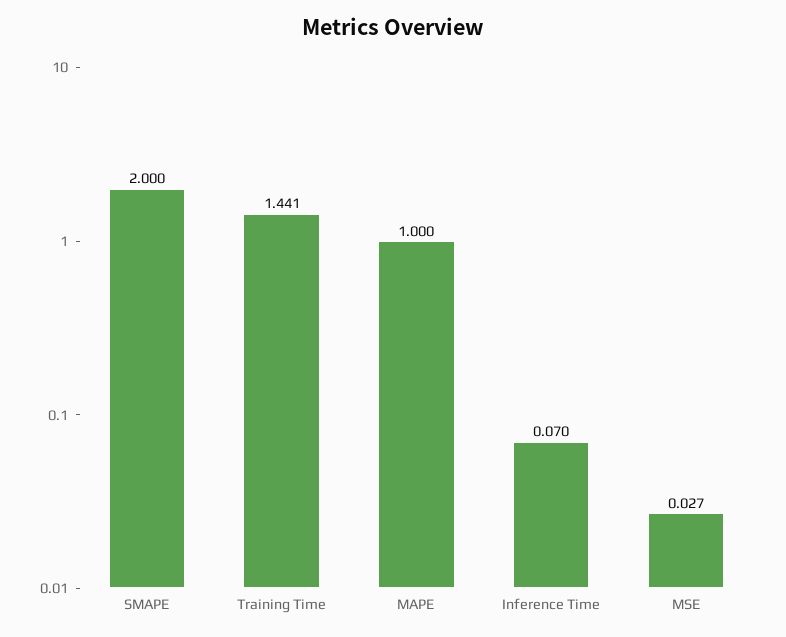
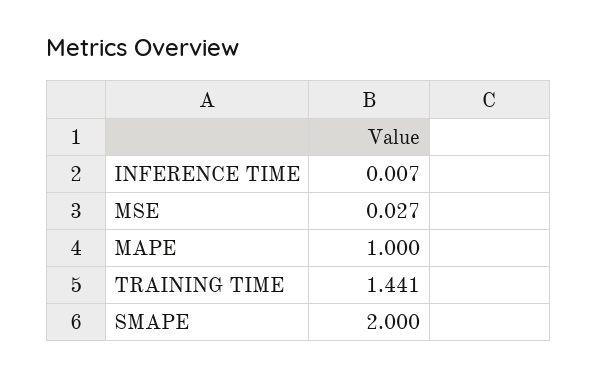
Inference Time: 0.07 -> 0.007

